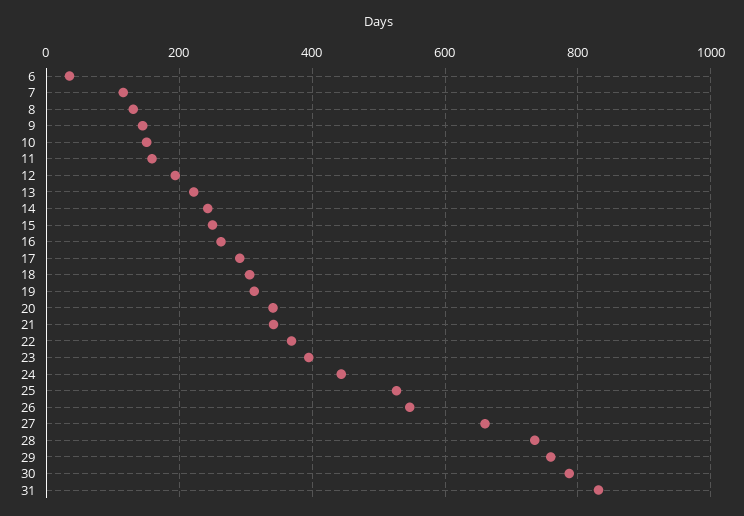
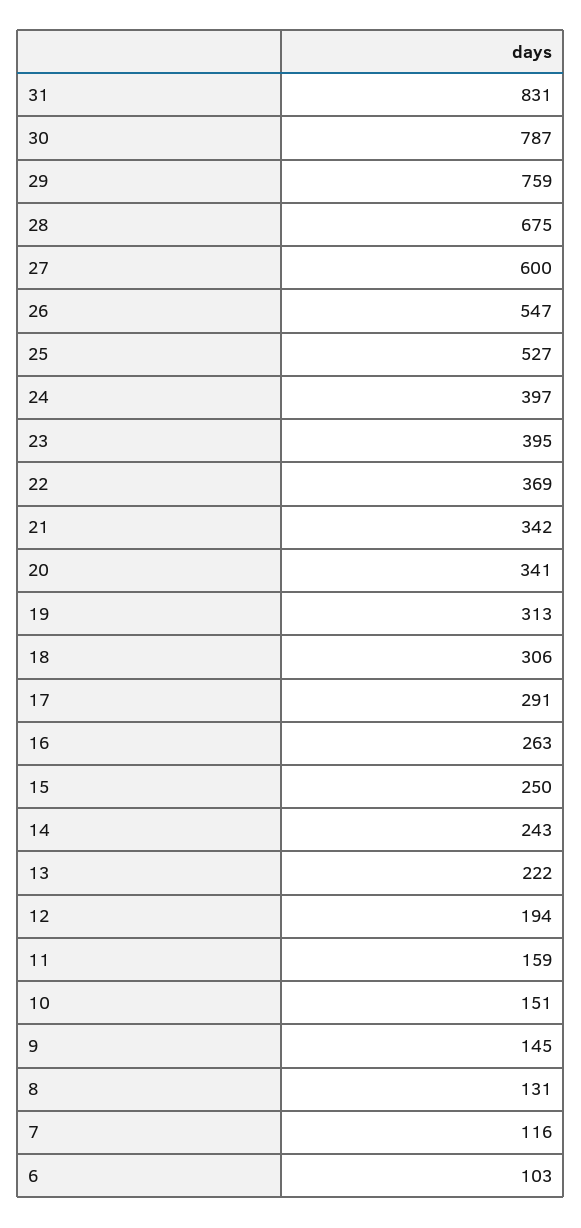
6: 40 -> 103
24: 440 -> 397
27: 660 -> 600
28: 740 -> 675

